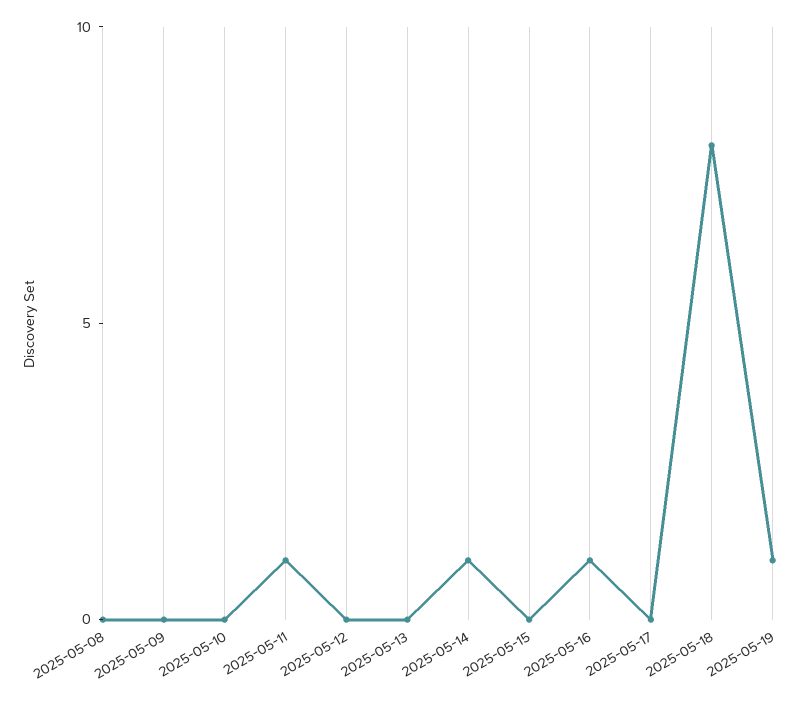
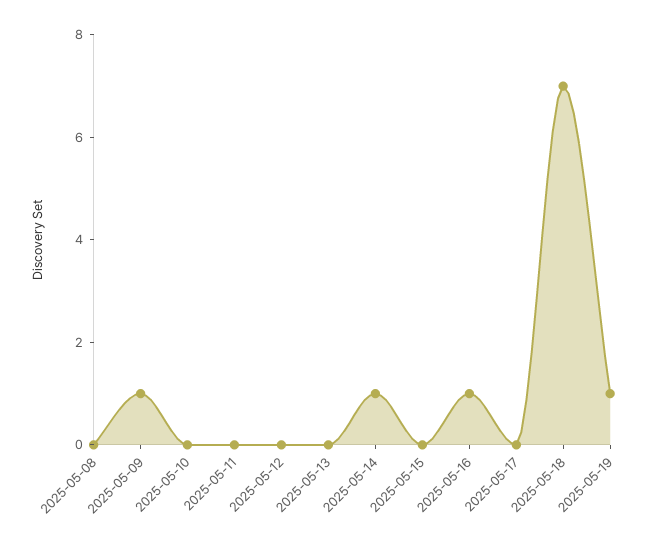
2025-05-09: 0 -> 1
2025-05-11: 1 -> 0
2025-05-18: 8 -> 7

